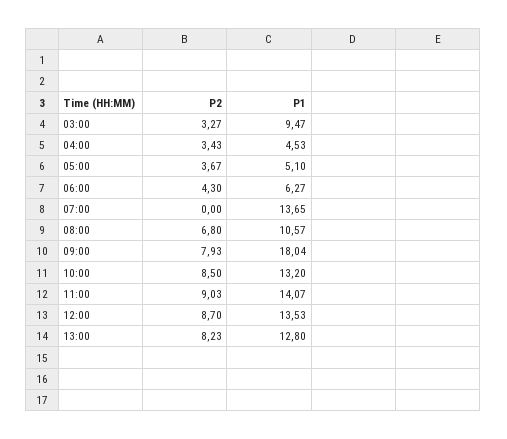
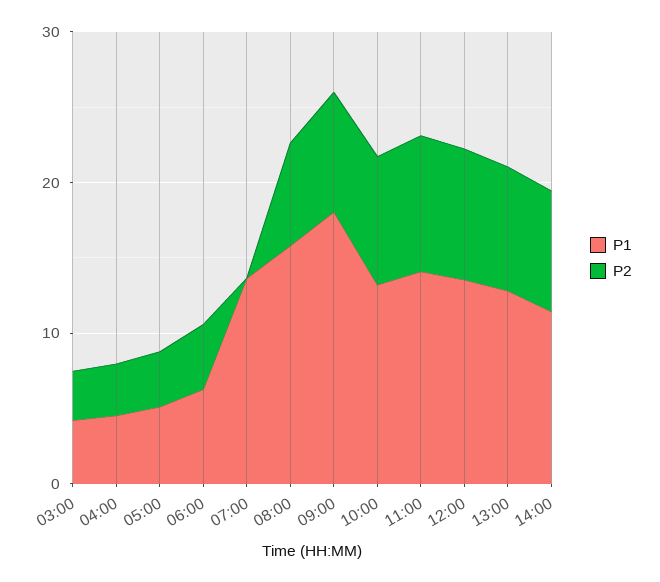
P1, 03:00: 9.47 -> 4
P1, 08:00: 10.57 -> 16
P1, 14:00: none -> 12
P2, 14:00: none -> 8

